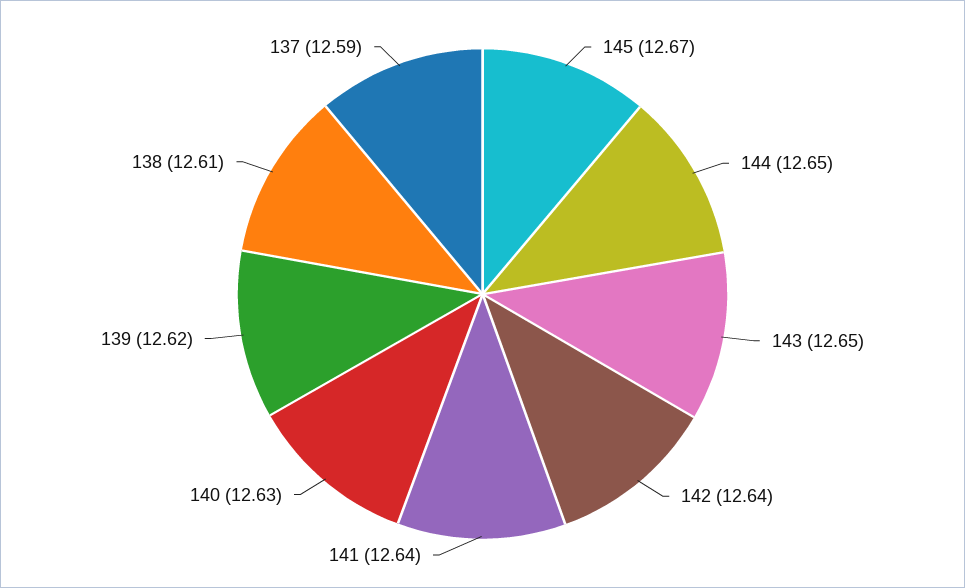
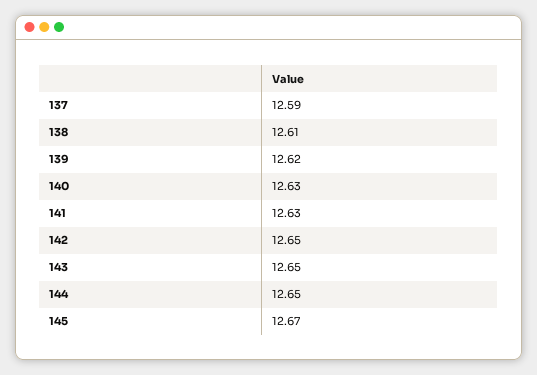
142: 12.64 -> 12.65
141: 12.64 -> 12.63

